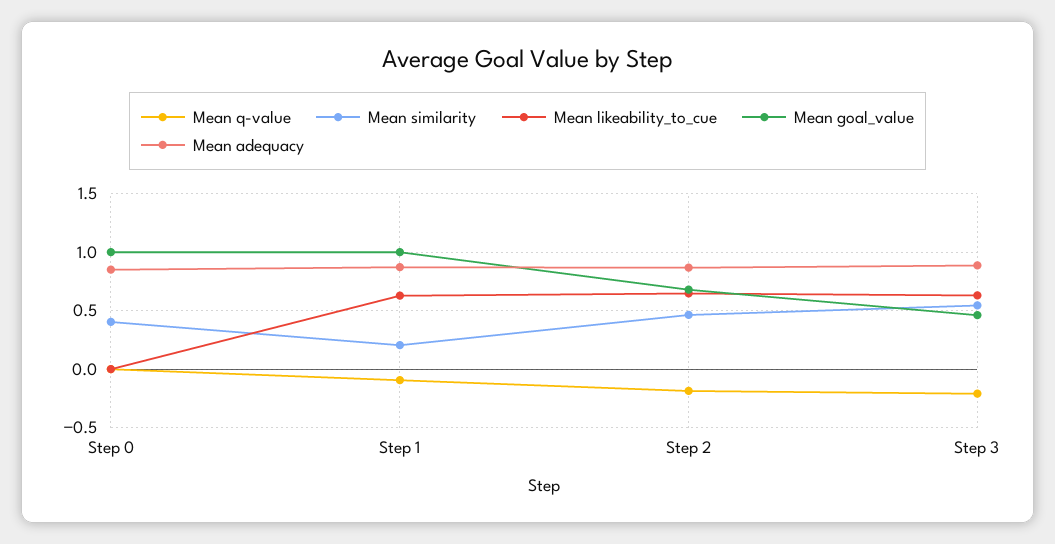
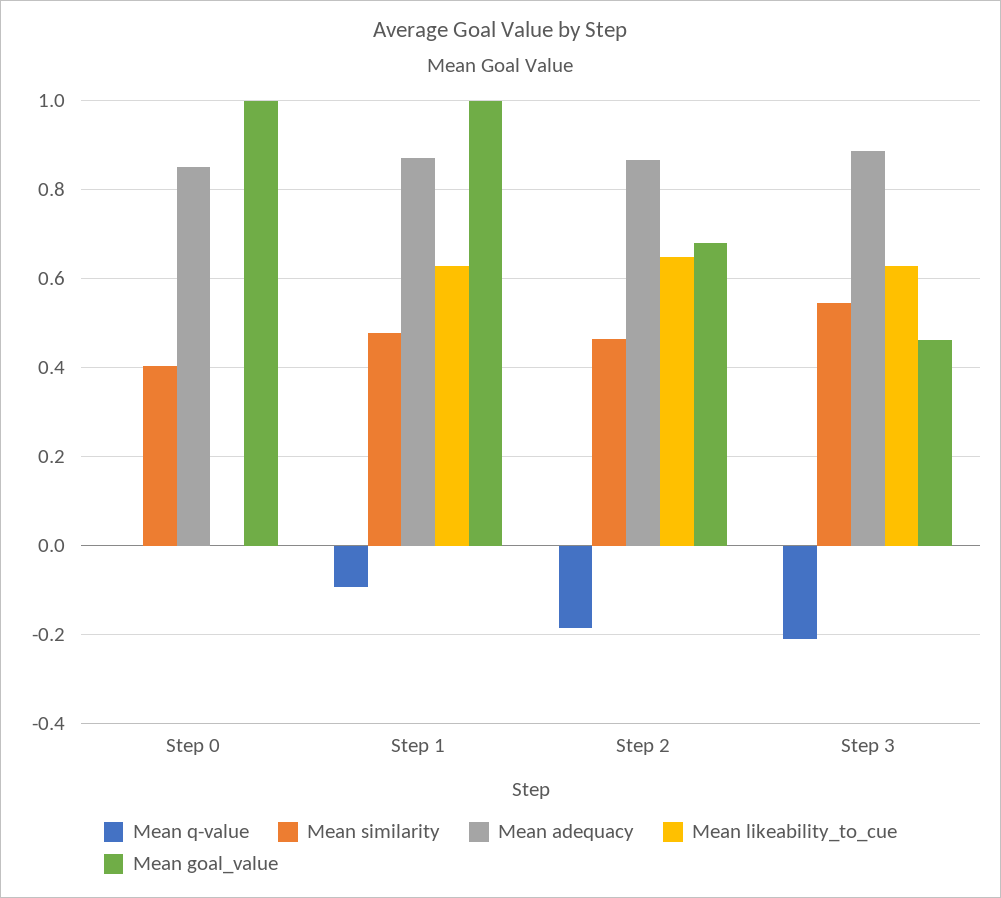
Mean similarity, Step 1: 0.2 -> 0.48

